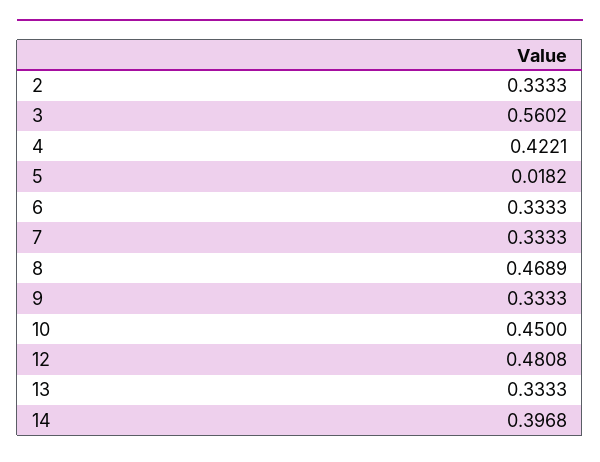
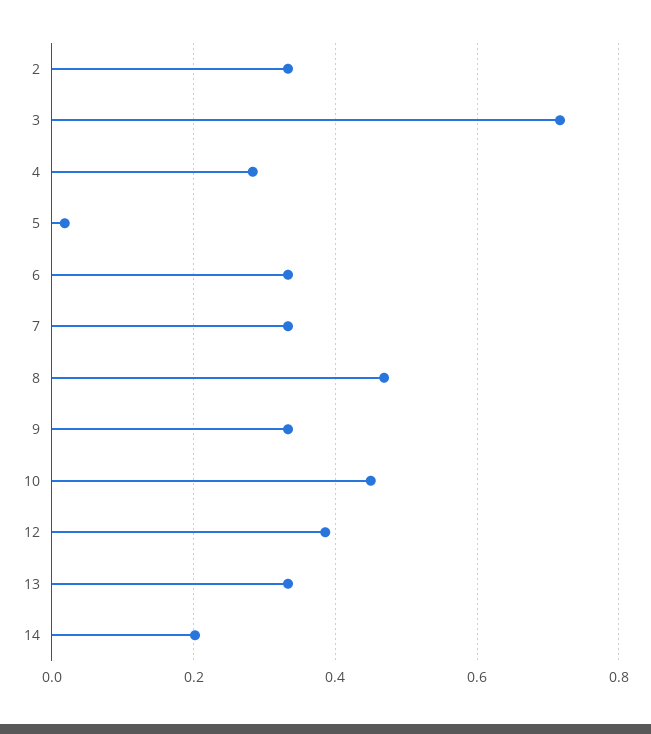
3: 0.5602 -> 0.72
4: 0.4221 -> 0.28
12: 0.4808 -> 0.38
14: 0.3968 -> 0.2

